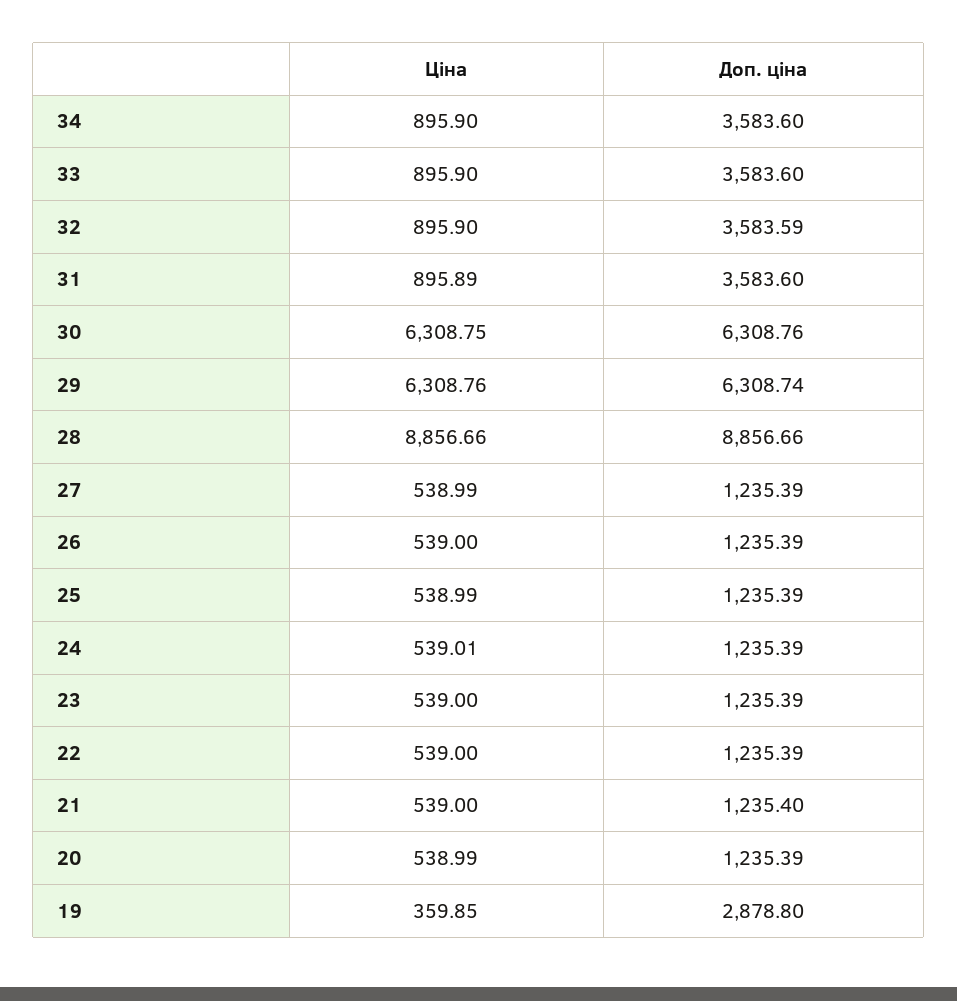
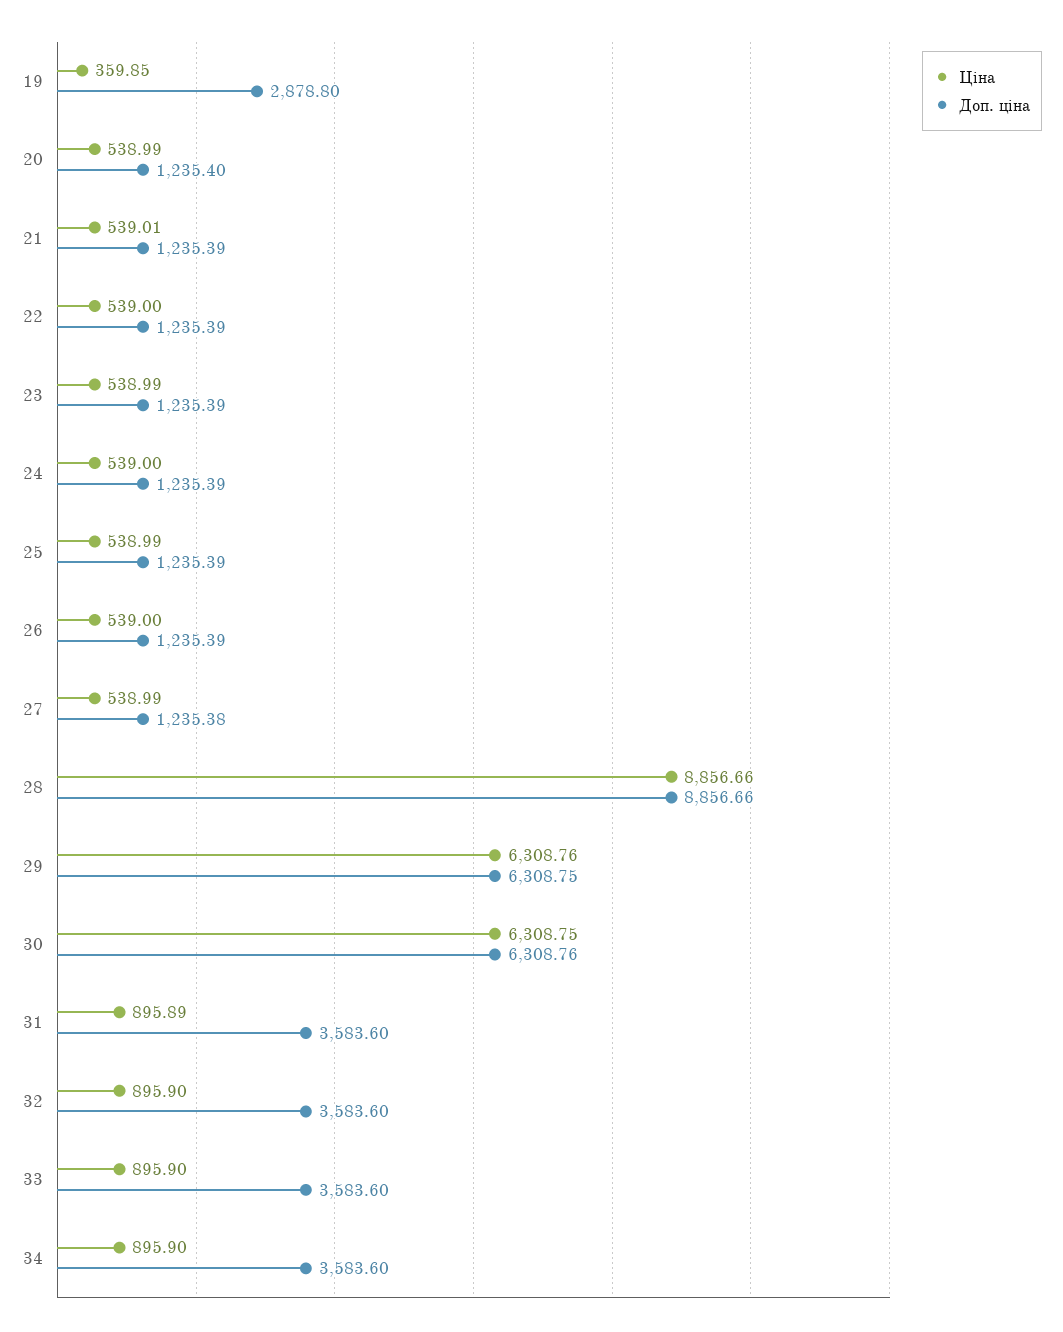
Доп. ціна, 32: 3583.59 -> 3583.6
Доп. ціна, 29: 6308.74 -> 6308.75
Доп. ціна, 27: 1235.39 -> 1235.38
Ціна, 24: 539.01 -> 539
Ціна, 23: 539 -> 538.99
Ціна, 21: 539 -> 539.01
Доп. ціна, 21: 1235.4 -> 1235.39
Доп. ціна, 20: 1235.39 -> 1235.4

